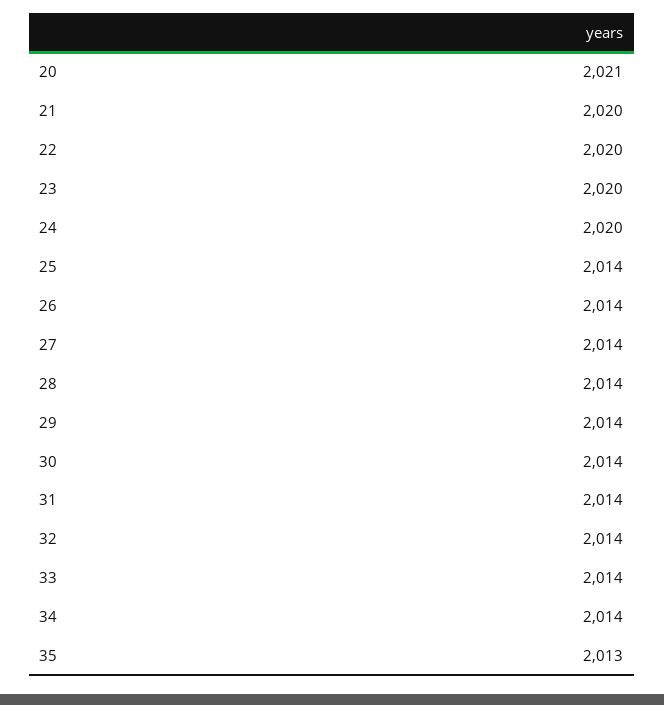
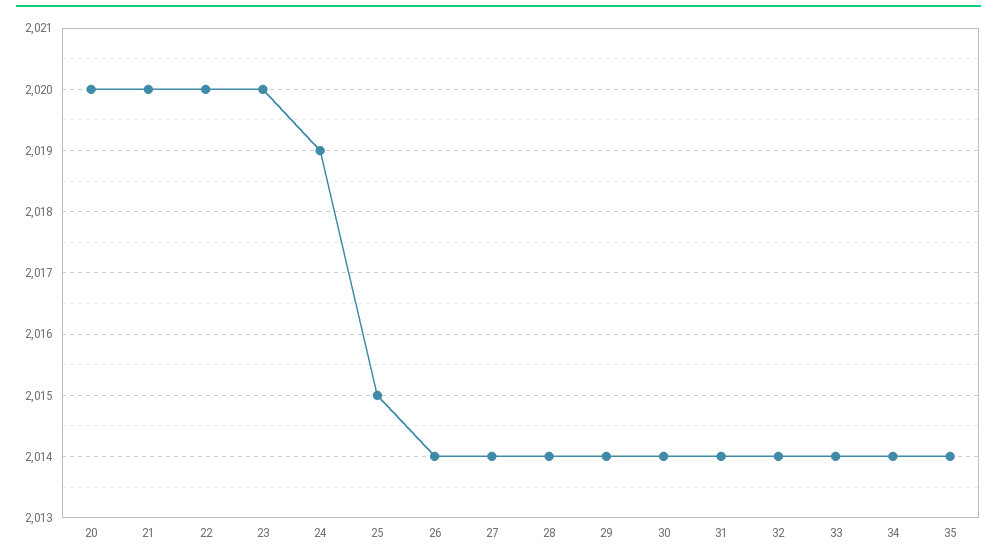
20: 2021 -> 2020
24: 2020 -> 2019
25: 2014 -> 2015
35: 2013 -> 2014

